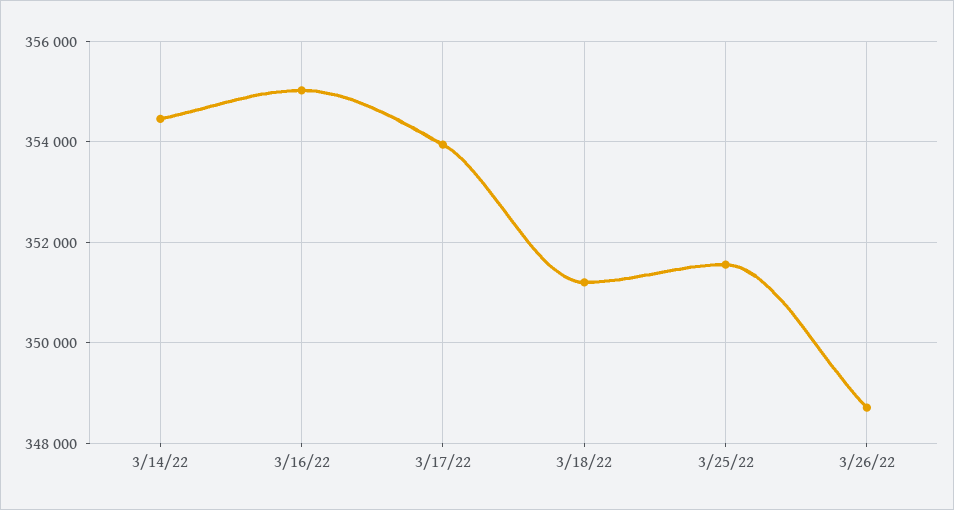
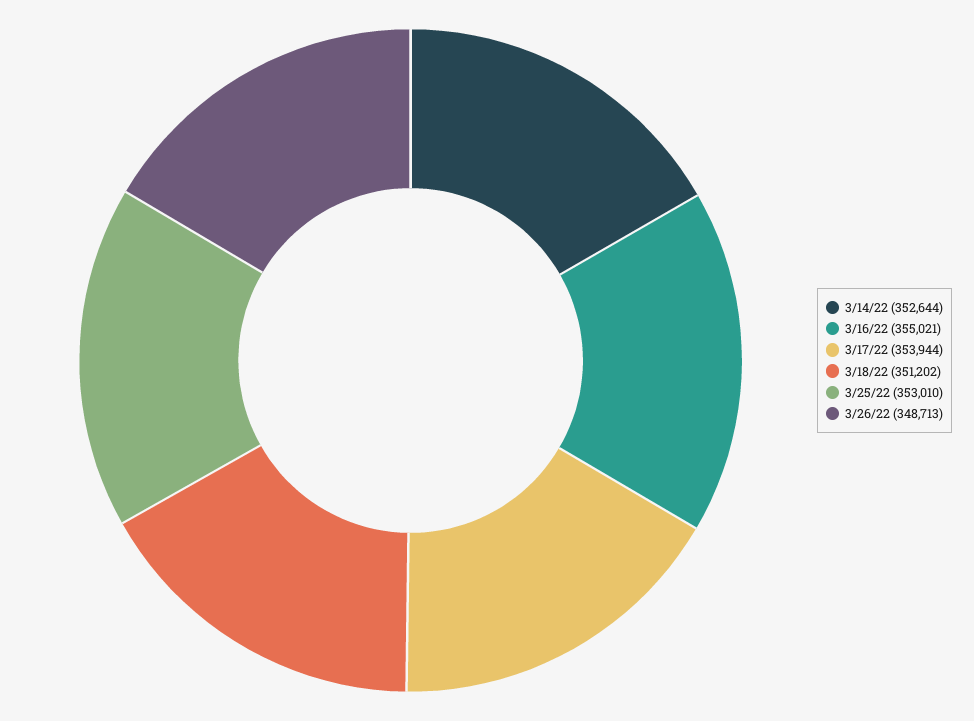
3/14/22: 354400 -> 352644
3/25/22: 351600 -> 353010

